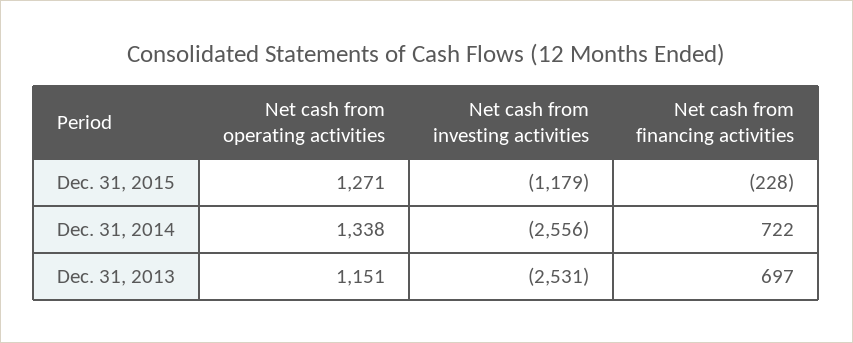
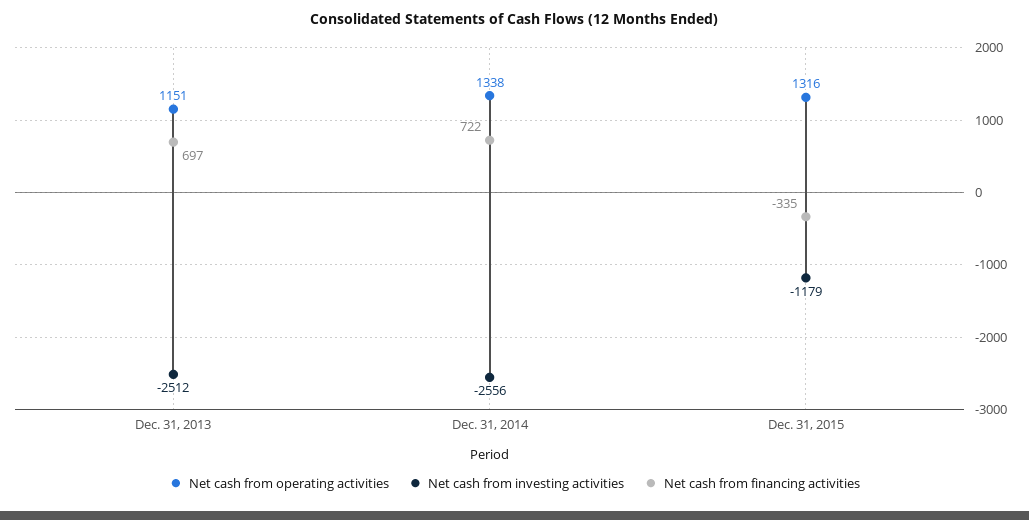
Net cash from operating activities, Dec. 31, 2015: 1271 -> 1316
Net cash from financing activities, Dec. 31, 2015: -228 -> -335
Net cash from investing activities, Dec. 31, 2013: -2531 -> -2512

